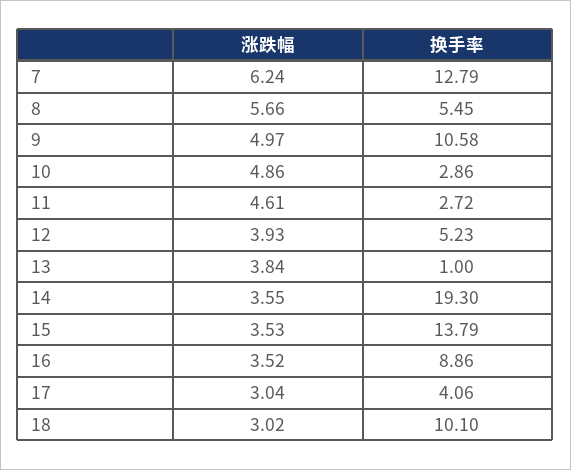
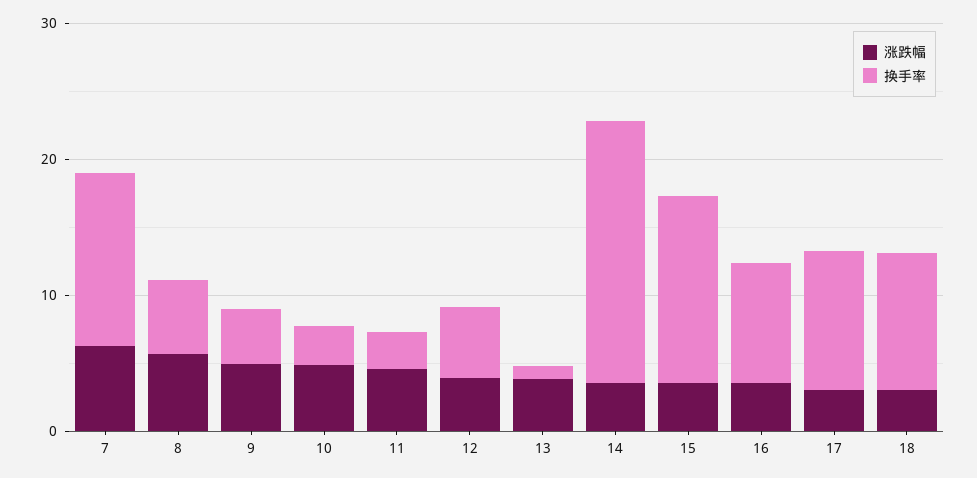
换手率, 9: 10.58 -> 4
换手率, 17: 4.06 -> 10

